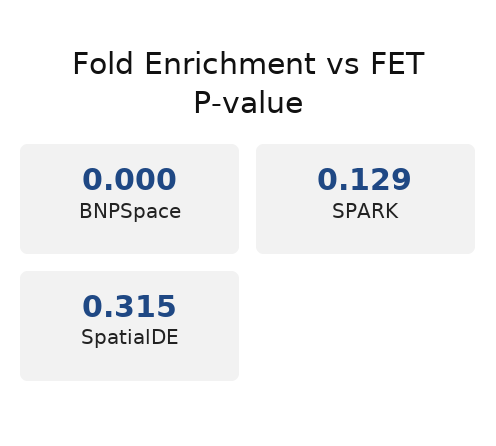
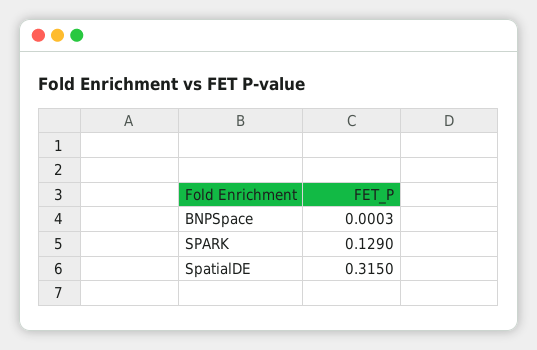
BNPSpace: 0 -> 0.0003

